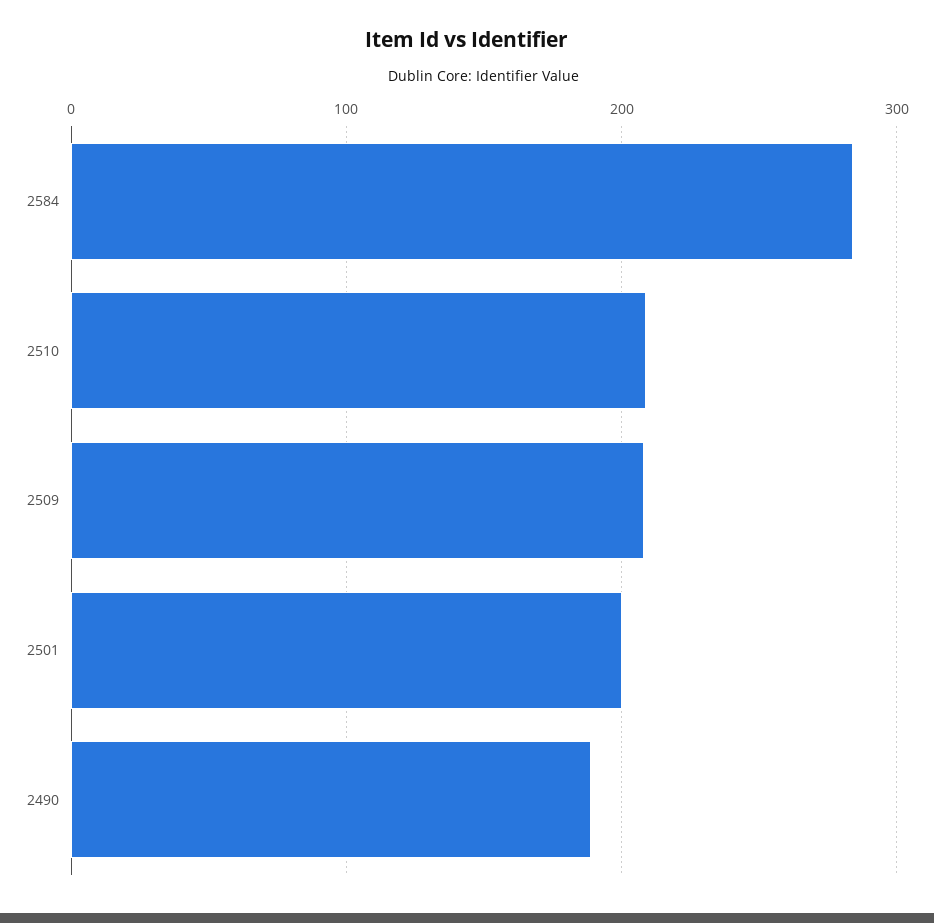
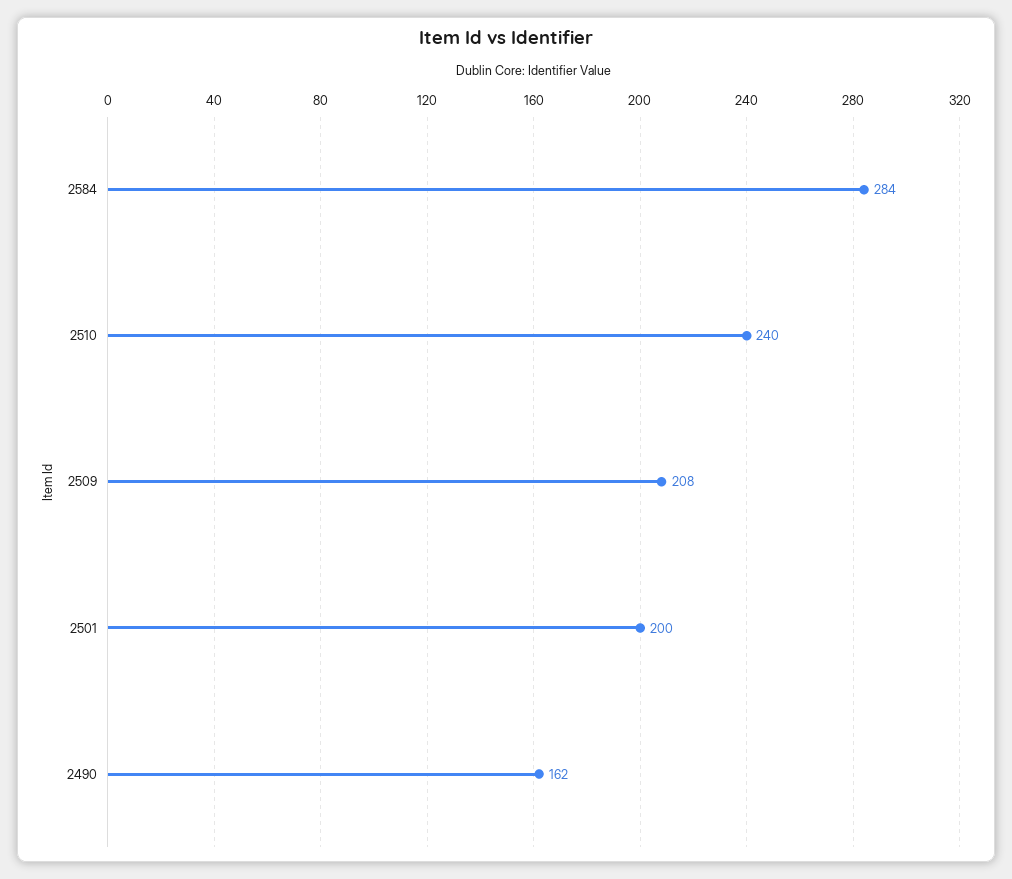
2510: 210 -> 240
2490: 190 -> 162

